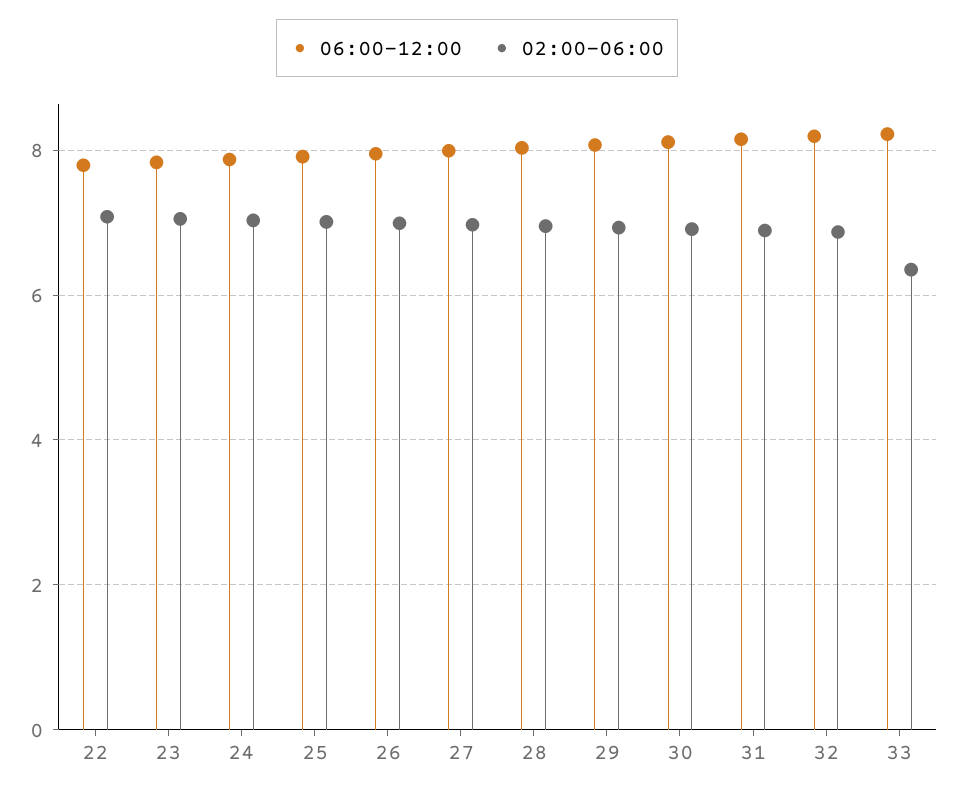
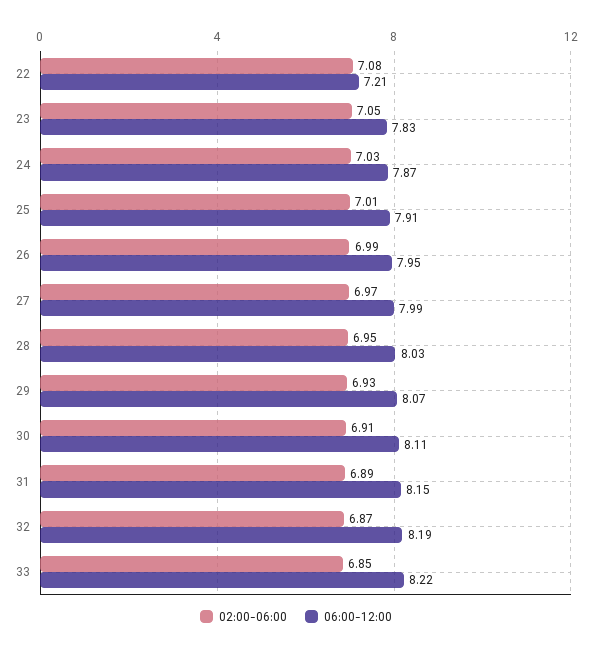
06:00-12:00, 22: 7.8 -> 7.21
02:00-06:00, 33: 6.4 -> 6.85

